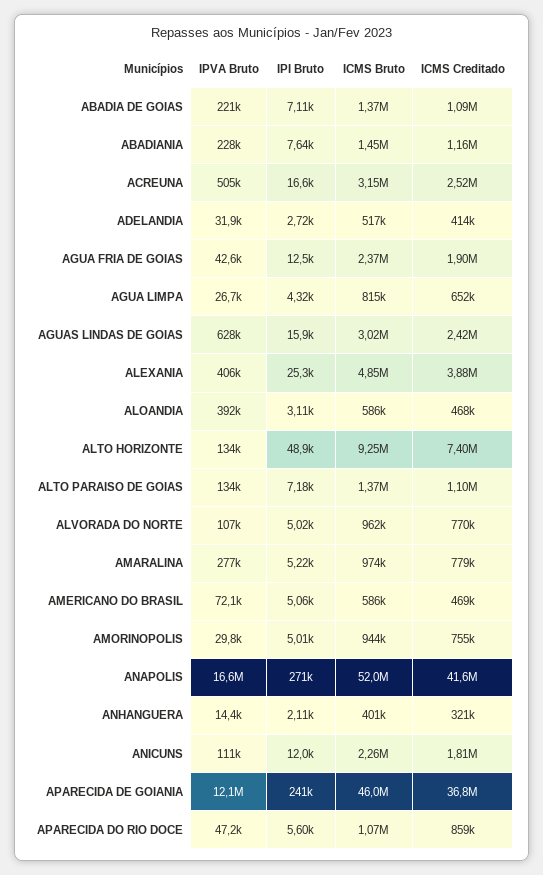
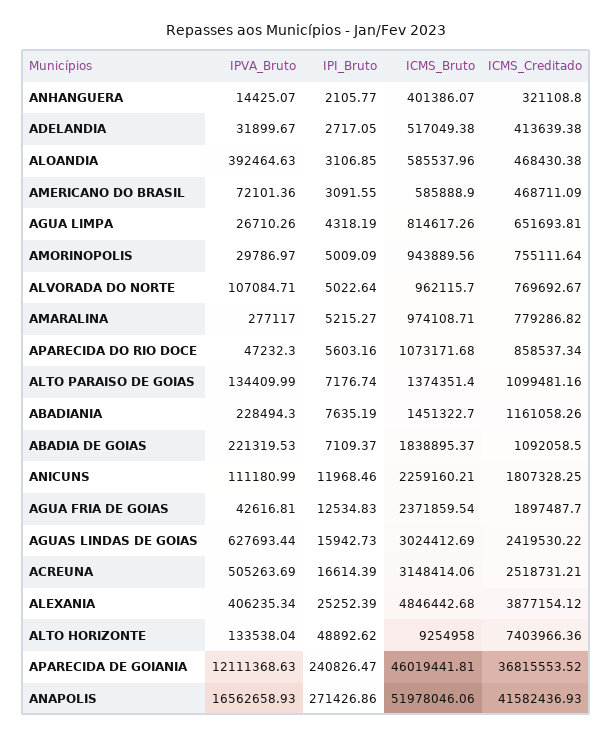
ICMS Bruto, ABADIA DE GOIAS: 1370000 -> 1838895.37
IPI Bruto, AMERICANO DO BRASIL: 5060 -> 3091.55

